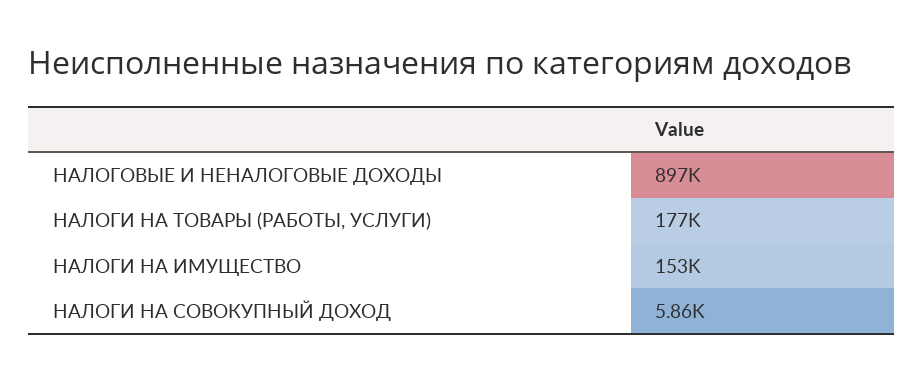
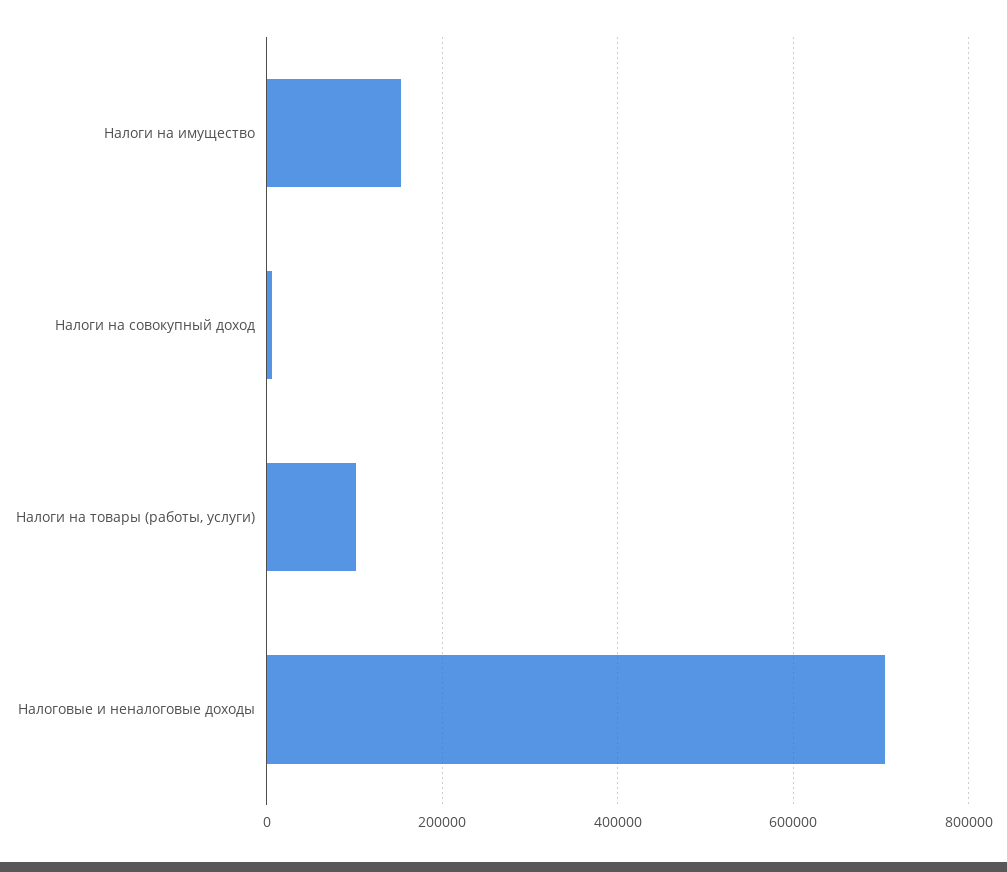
НАЛОГОВЫЕ И НЕНАЛОГОВЫЕ ДОХОДЫ: 897000 -> 700000
НАЛОГИ НА ТОВАРЫ (РАБОТЫ, УСЛУГИ): 177000 -> 100000

